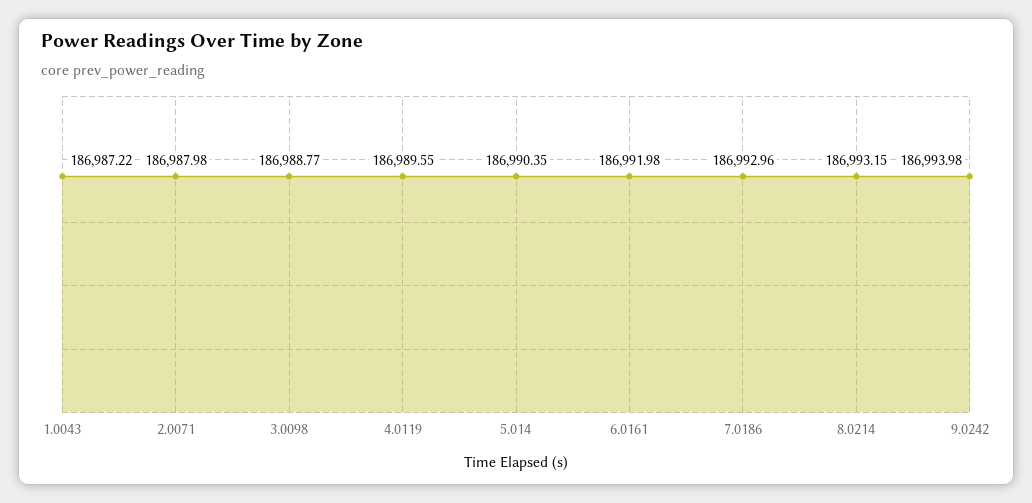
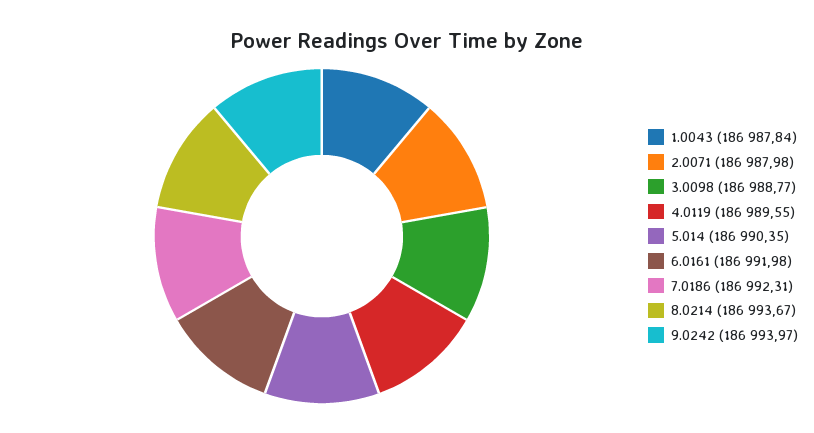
1.0043: 186987.22 -> 186987.84
7.0186: 186992.96 -> 186992.31
8.0214: 186993.15 -> 186993.67
9.0242: 186993.98 -> 186993.97

